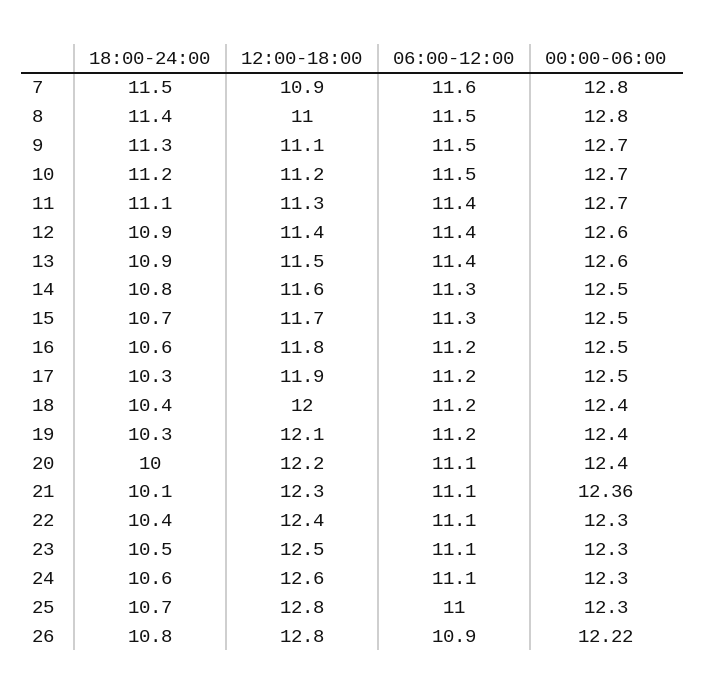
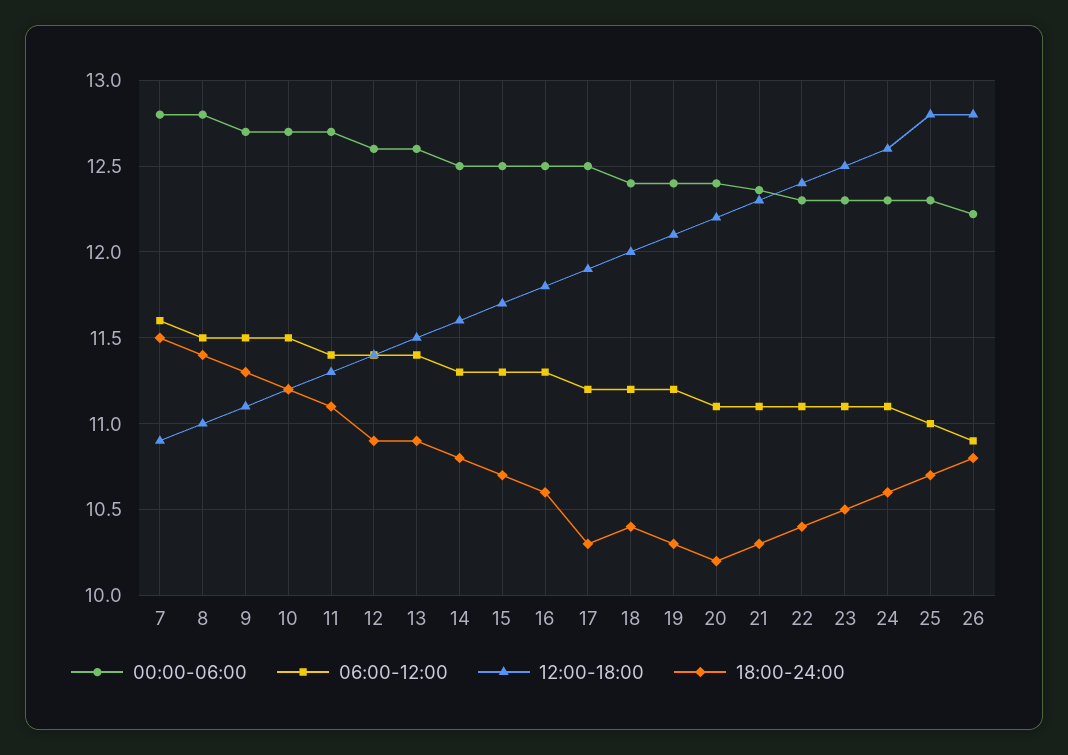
06:00-12:00, 16: 11.2 -> 11.3
18:00-24:00, 20: 10 -> 10.2
18:00-24:00, 21: 10.1 -> 10.3

